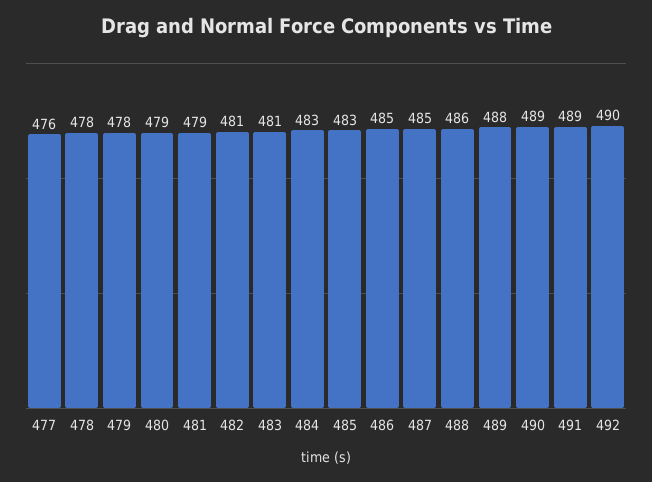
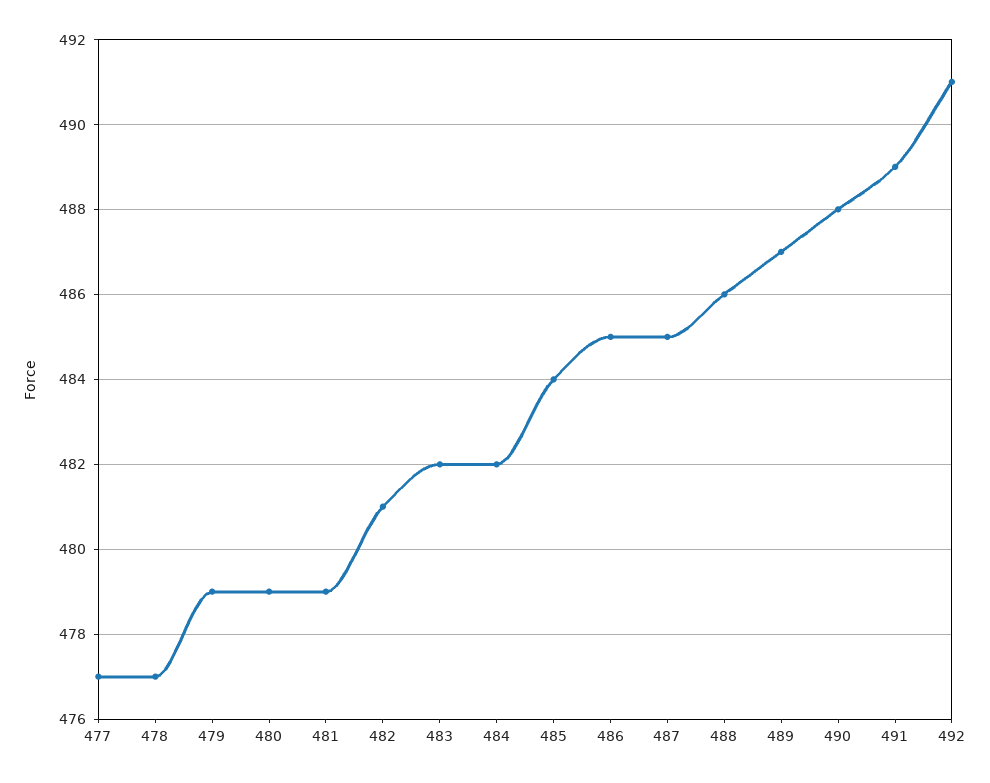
477: 476 -> 477
478: 478 -> 477
479: 478 -> 479
483: 481 -> 482
484: 483 -> 482
485: 483 -> 484
489: 488 -> 487
490: 489 -> 488
492: 490 -> 491

